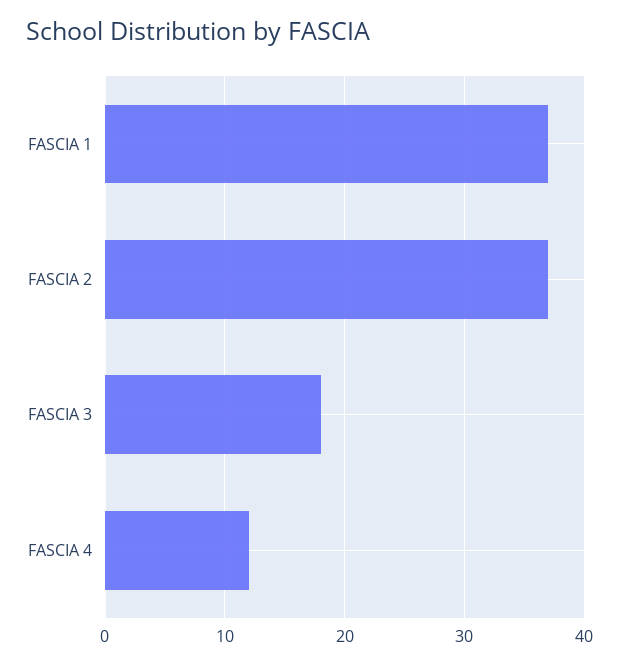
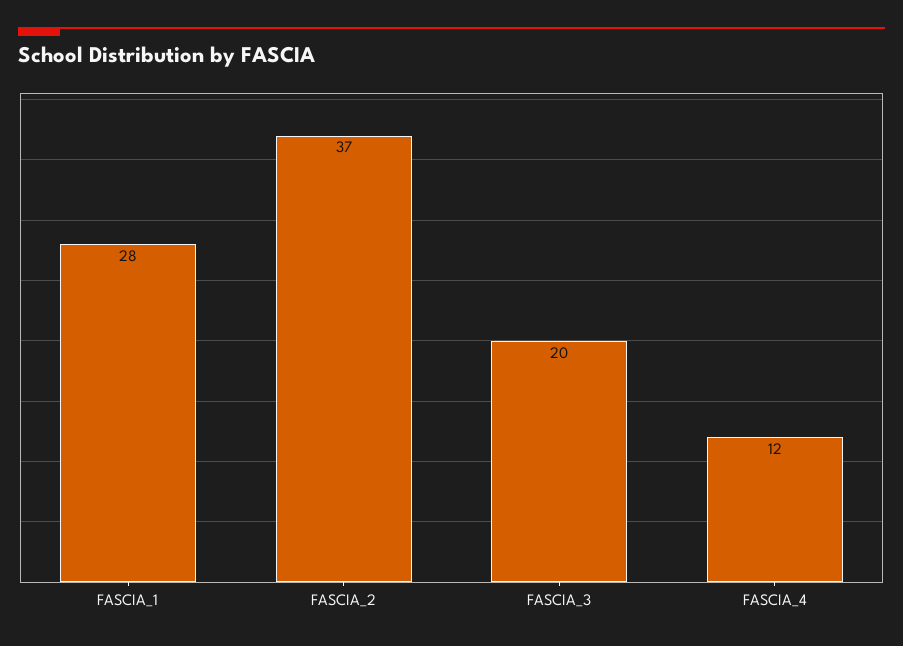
FASCIA 1: 37 -> 28
FASCIA 3: 18 -> 20

